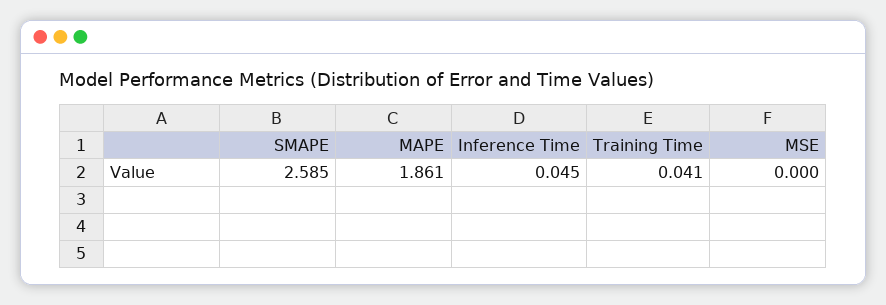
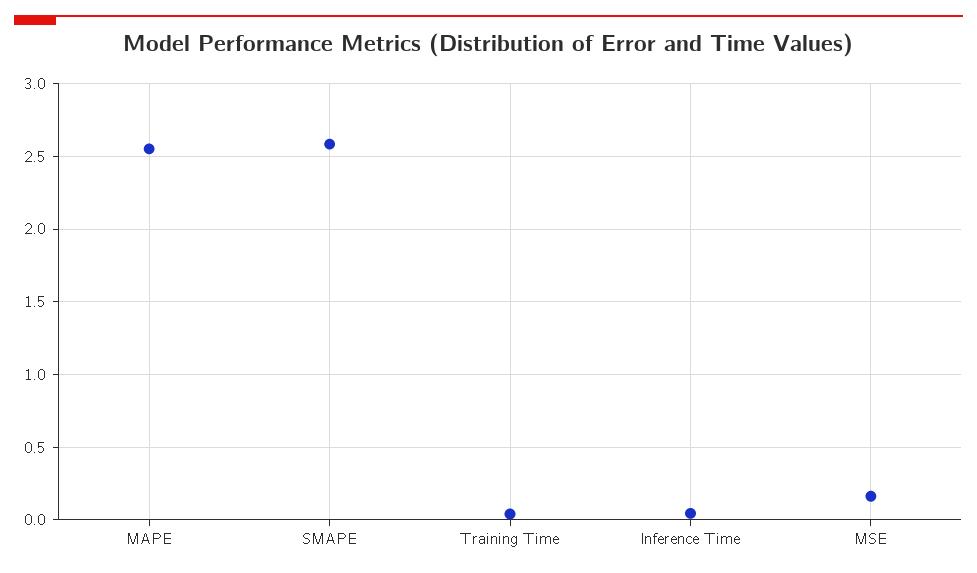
MAPE: 1.861 -> 2.55
MSE: 0 -> 0.15

